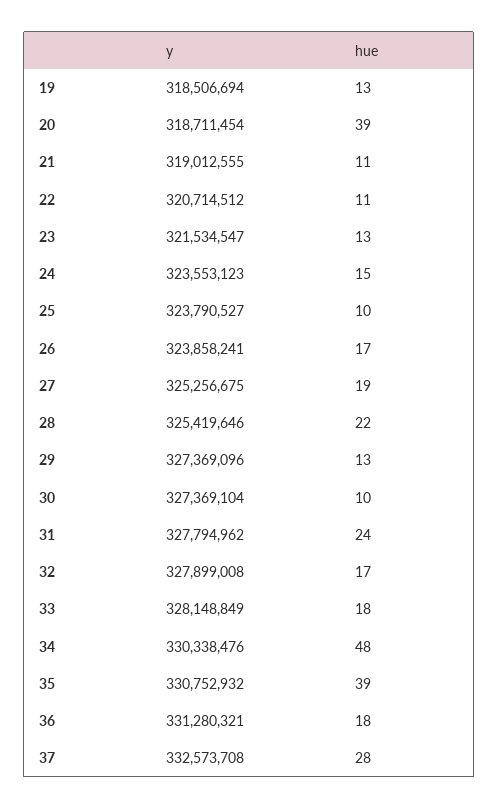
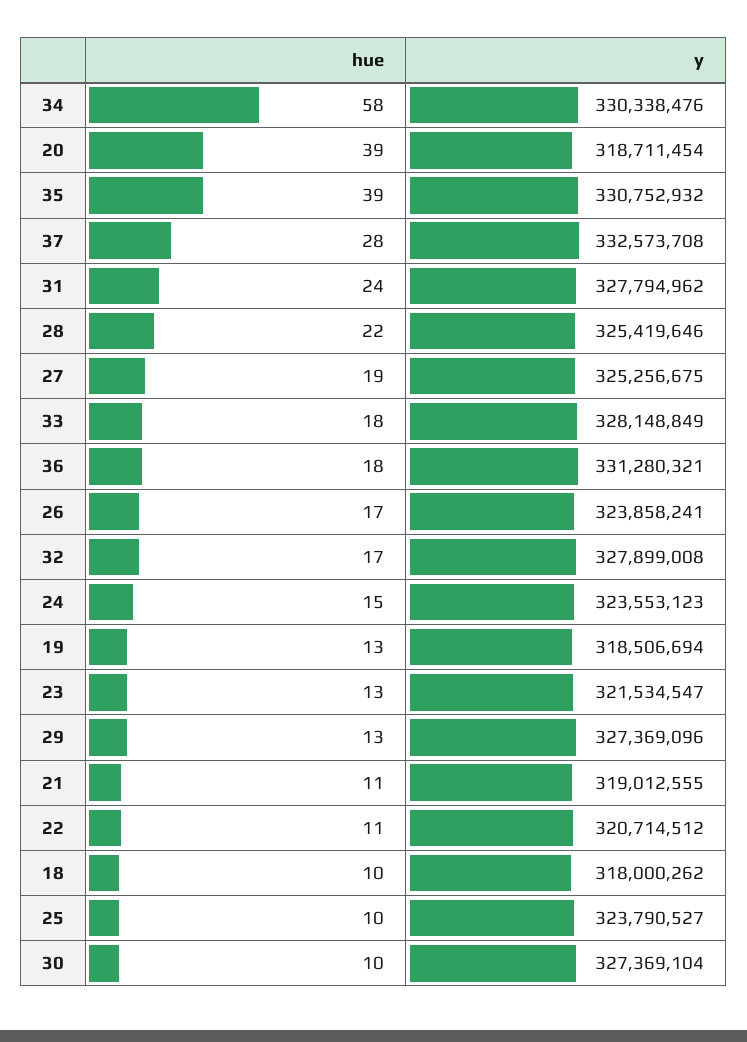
hue, 34: 48 -> 58
hue, 18: none -> 10
y, 18: none -> 318000262

